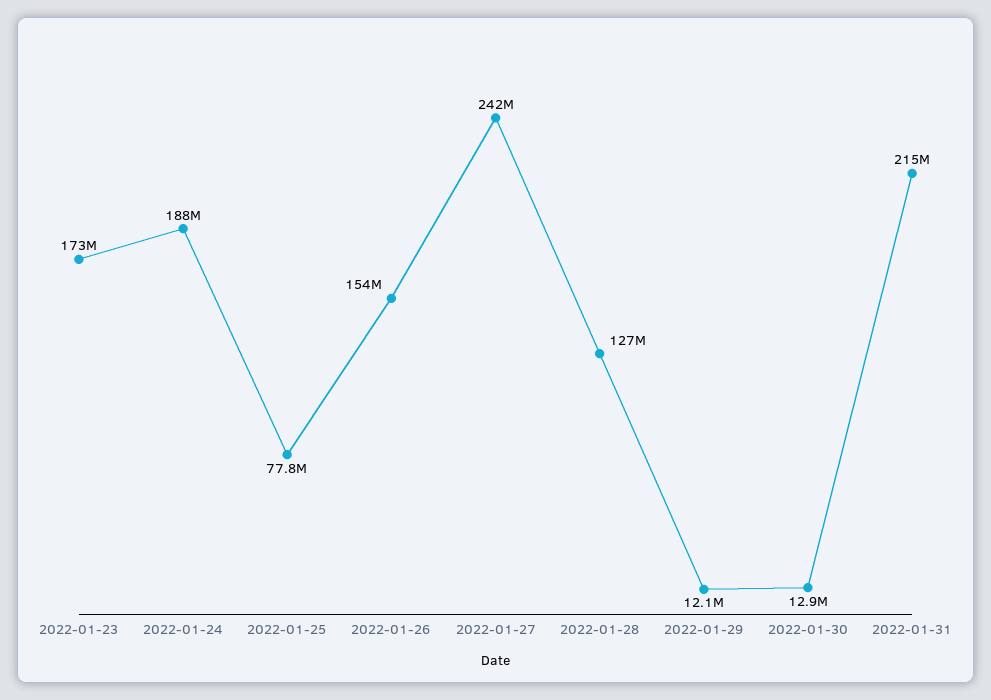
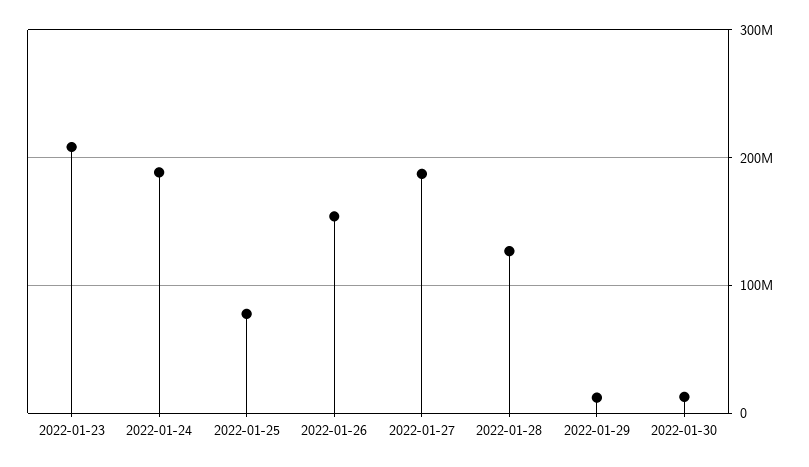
2022-01-23: 173000000 -> 210000000
2022-01-27: 242000000 -> 190000000
2022-01-31: 215000000 -> none

